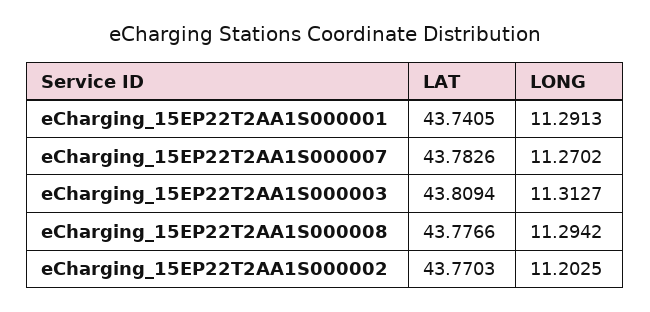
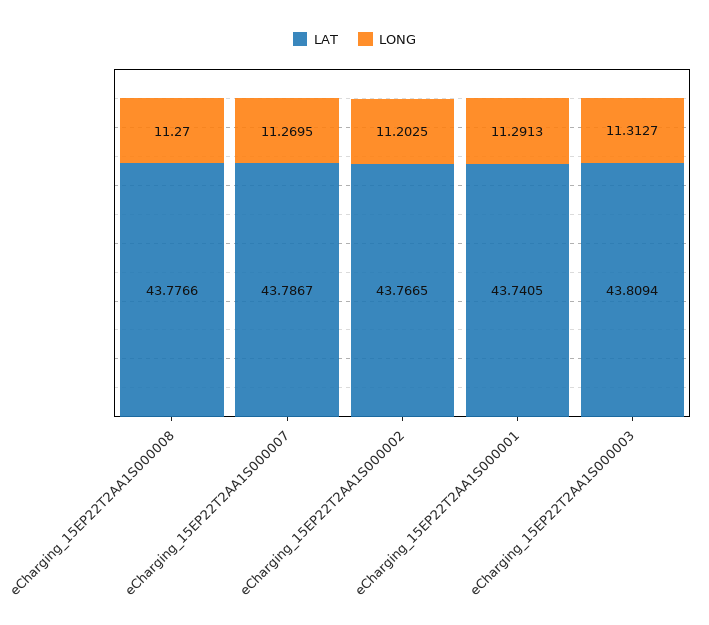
LAT, eCharging_15EP22T2AA1S000007: 43.7826 -> 43.7867
LONG, eCharging_15EP22T2AA1S000007: 11.2702 -> 11.2695
LONG, eCharging_15EP22T2AA1S000008: 11.2942 -> 11.27
LAT, eCharging_15EP22T2AA1S000002: 43.7703 -> 43.7665

